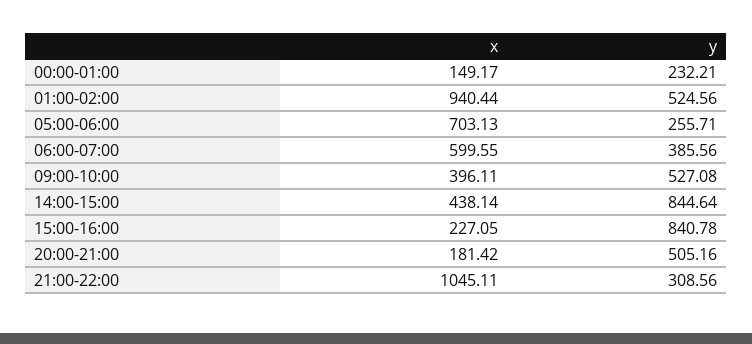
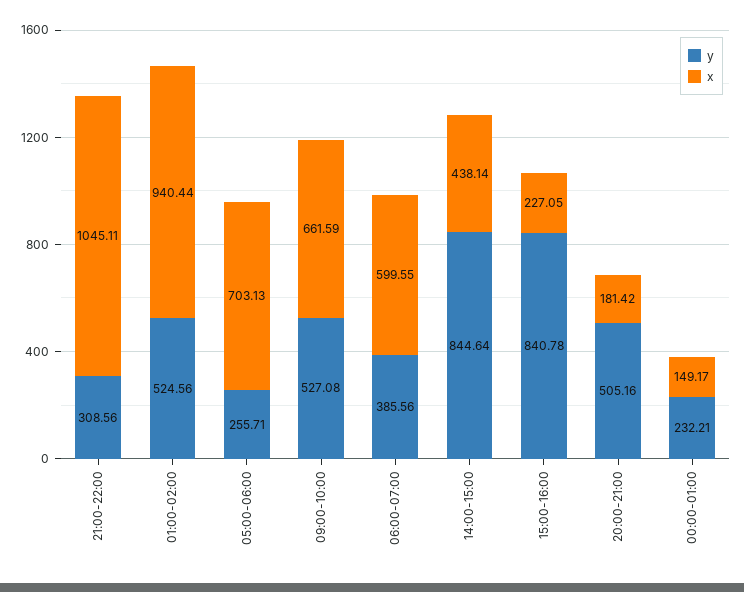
x, 09:00-10:00: 396.11 -> 661.59

